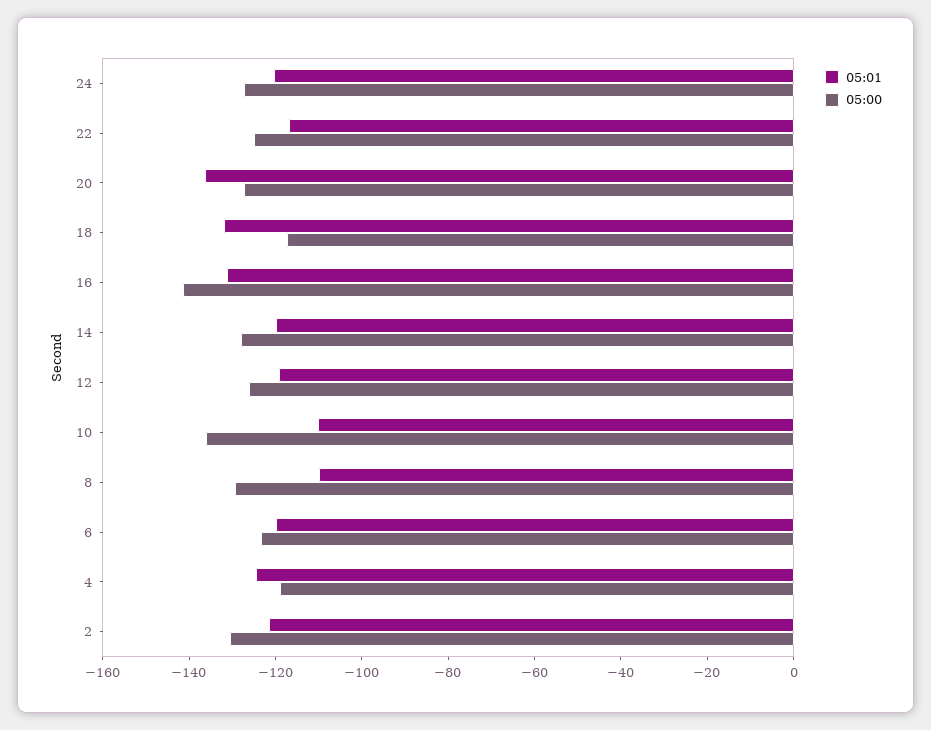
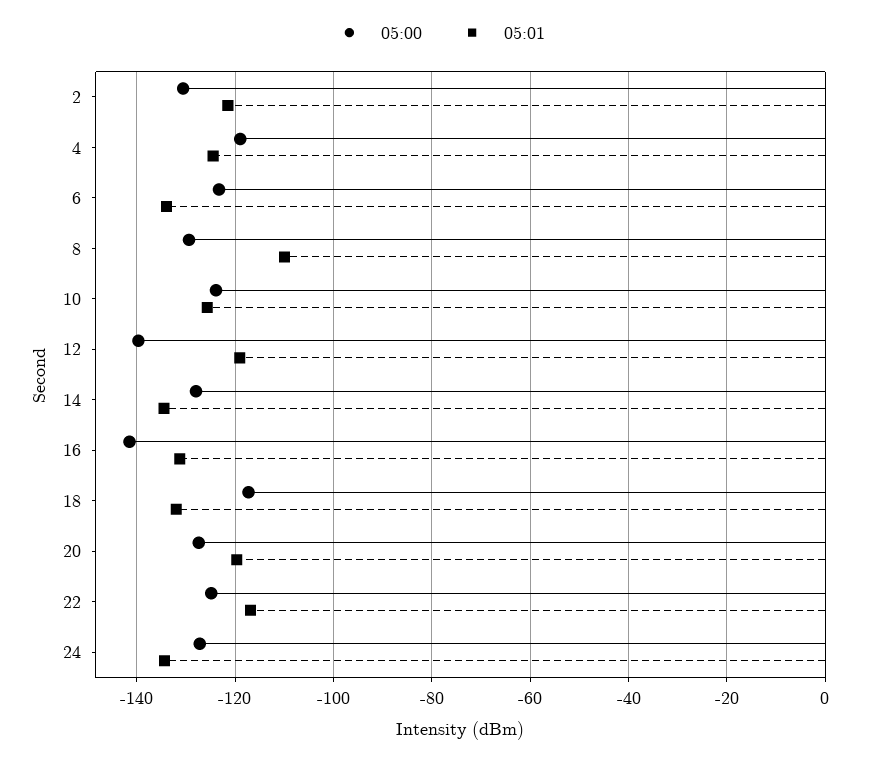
05:01, 24: -120 -> -134
05:01, 20: -135 -> -120
05:01, 14: -120 -> -134
05:00, 12: -125 -> -140
05:01, 10: -110 -> -126
05:00, 10: -135 -> -124
05:01, 6: -120 -> -134

